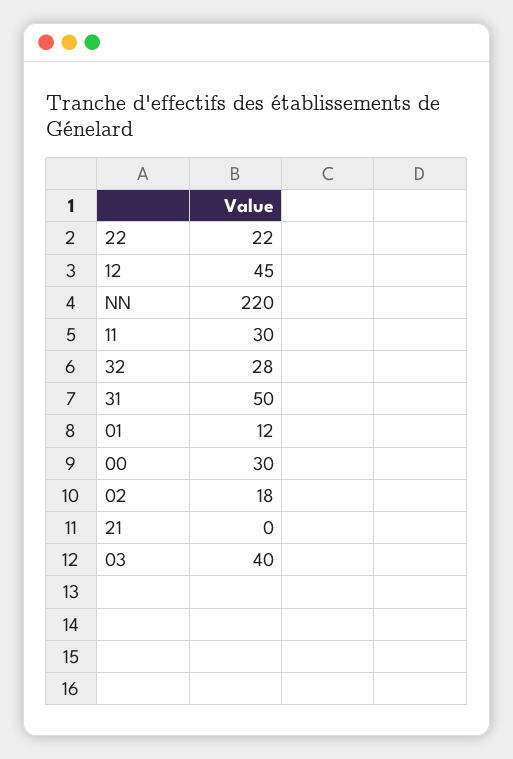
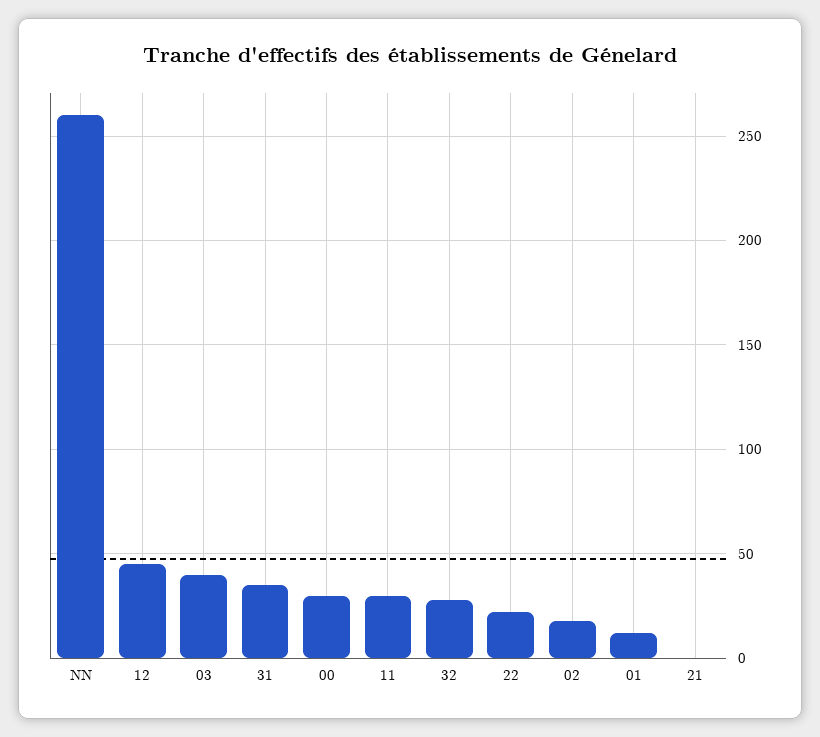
NN: 220 -> 260
31: 50 -> 35

